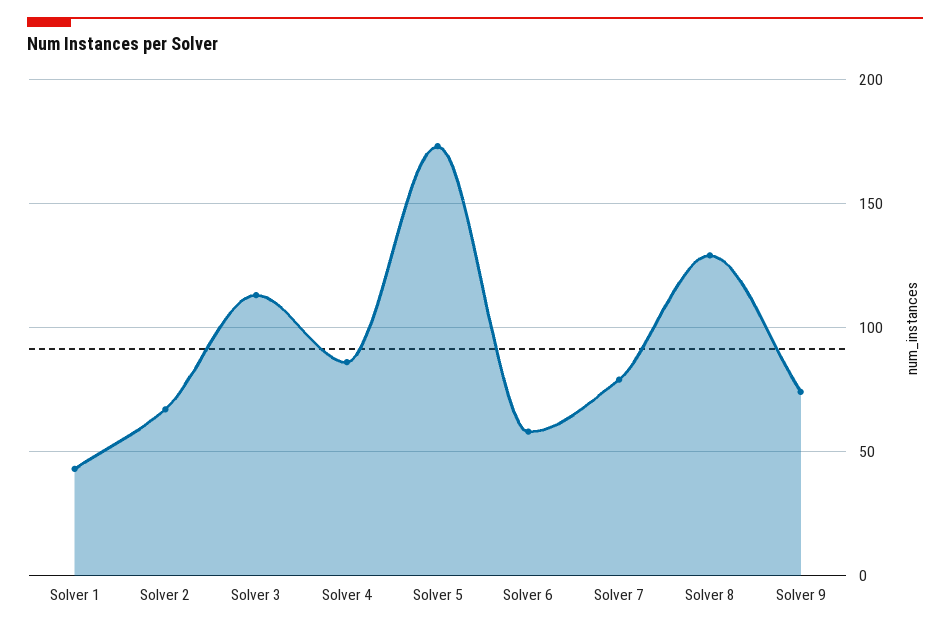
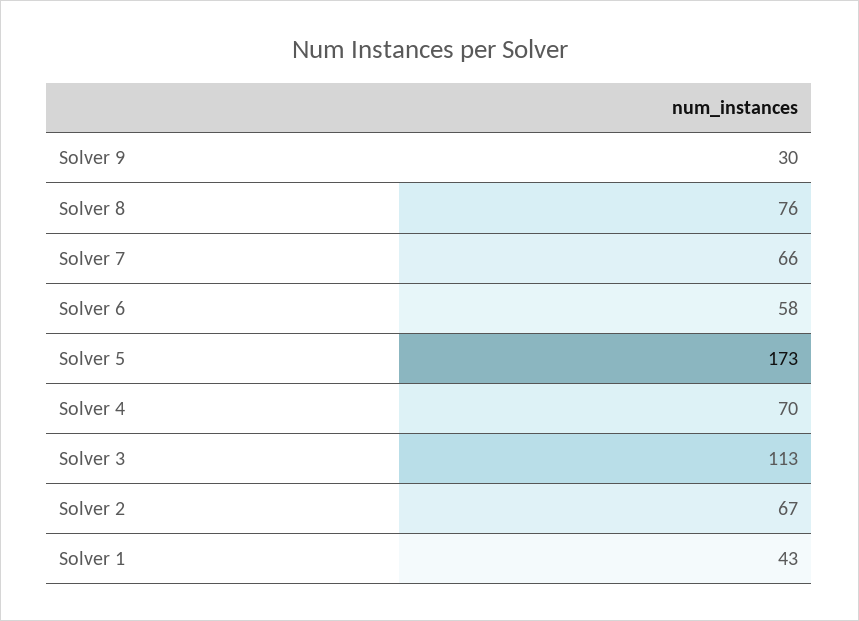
Solver 4: 85 -> 70
Solver 7: 80 -> 66
Solver 8: 130 -> 76
Solver 9: 75 -> 30

